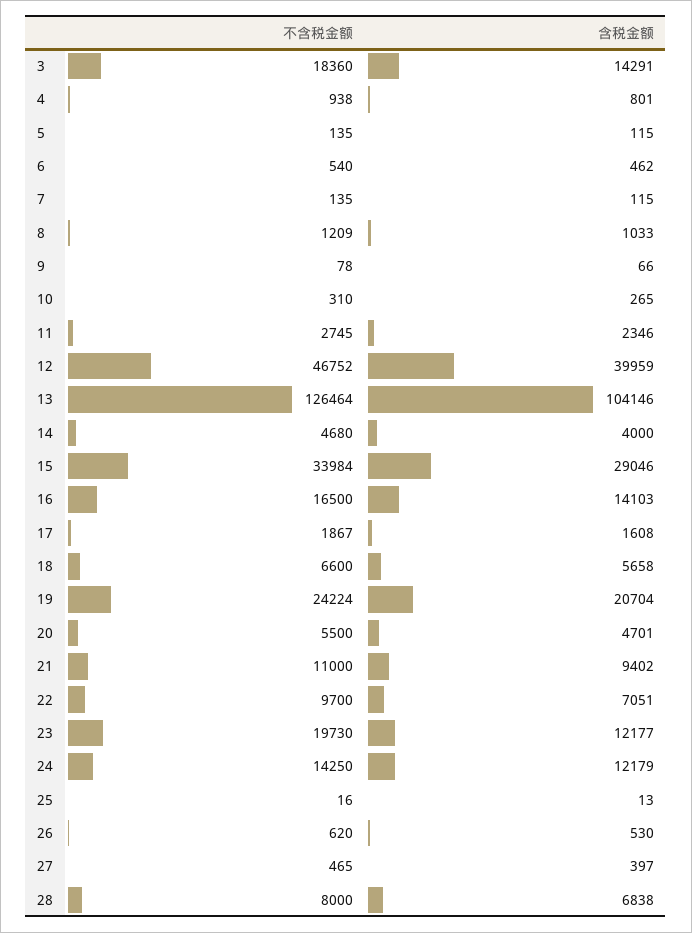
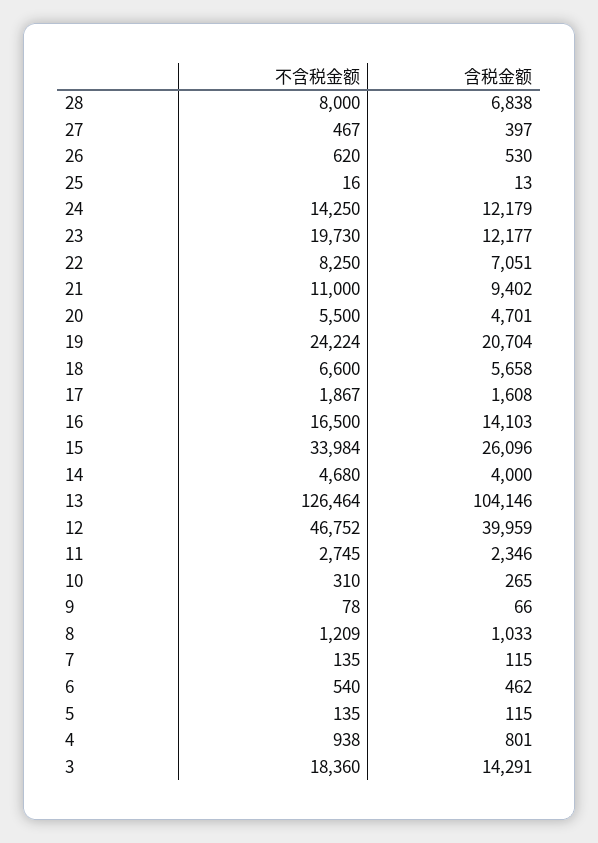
含税金额, 15: 29046 -> 26096
不含税金额, 22: 9700 -> 8250
不含税金额, 27: 465 -> 467

